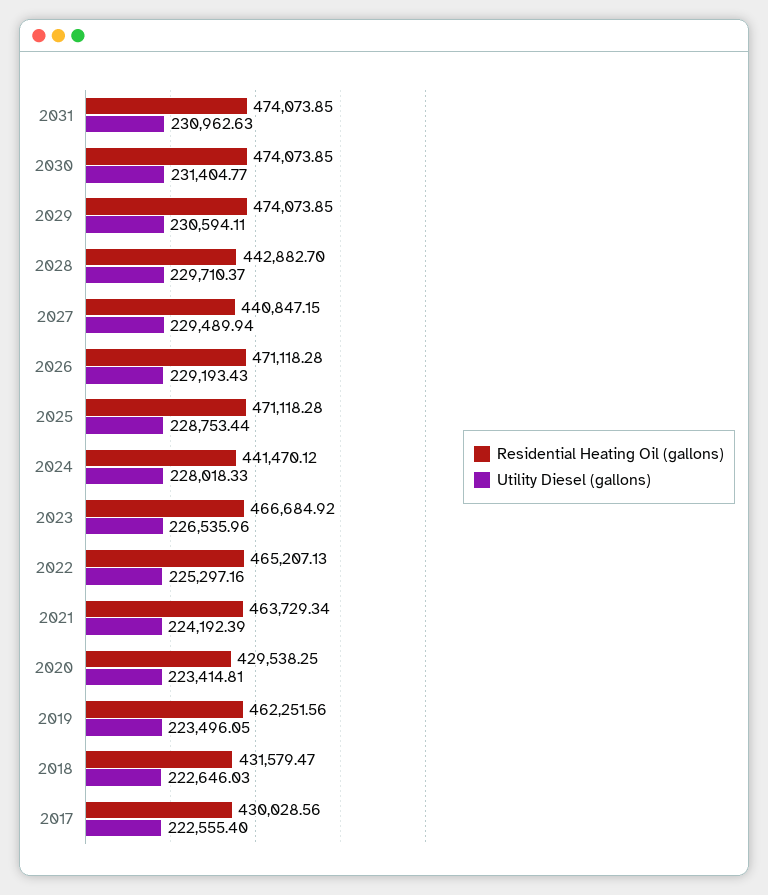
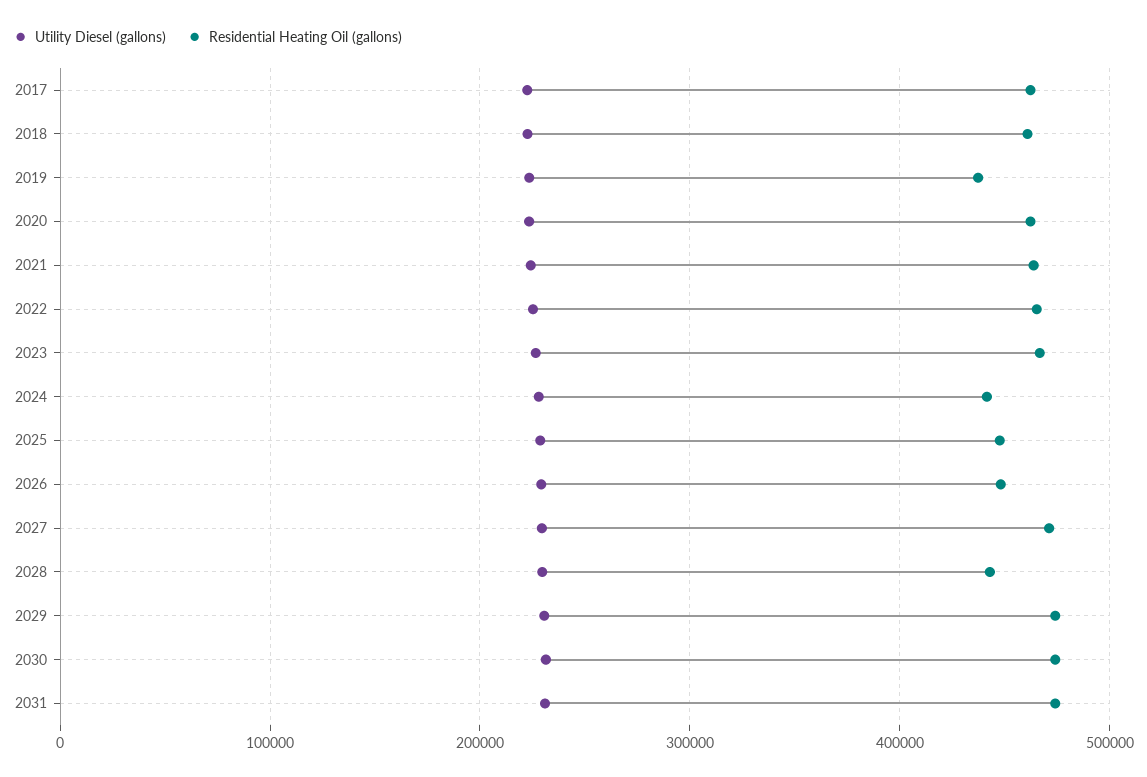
Residential Heating Oil (gallons), 2027: 440847.15 -> 470000
Residential Heating Oil (gallons), 2026: 471118.28 -> 450000
Residential Heating Oil (gallons), 2025: 471118.28 -> 450000
Residential Heating Oil (gallons), 2020: 429538.25 -> 460000
Residential Heating Oil (gallons), 2019: 462251.56 -> 440000
Residential Heating Oil (gallons), 2018: 431579.47 -> 460000
Residential Heating Oil (gallons), 2017: 430028.56 -> 460000

